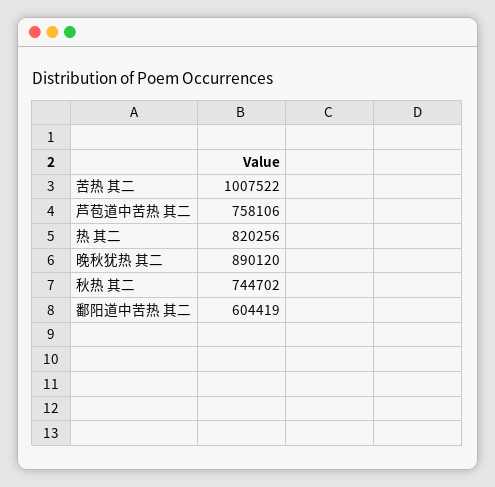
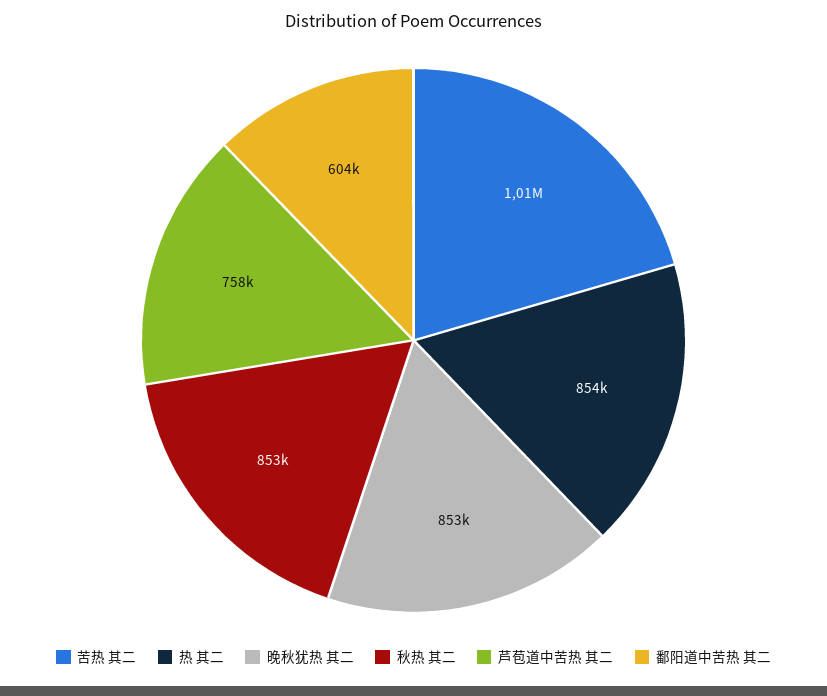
热 其二: 820256 -> 854000
晚秋犹热 其二: 890120 -> 853000
秋热 其二: 744702 -> 853000

